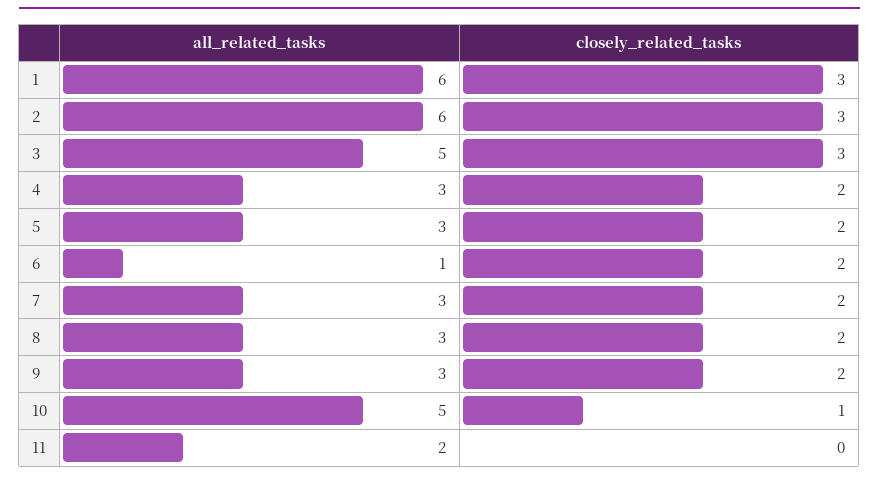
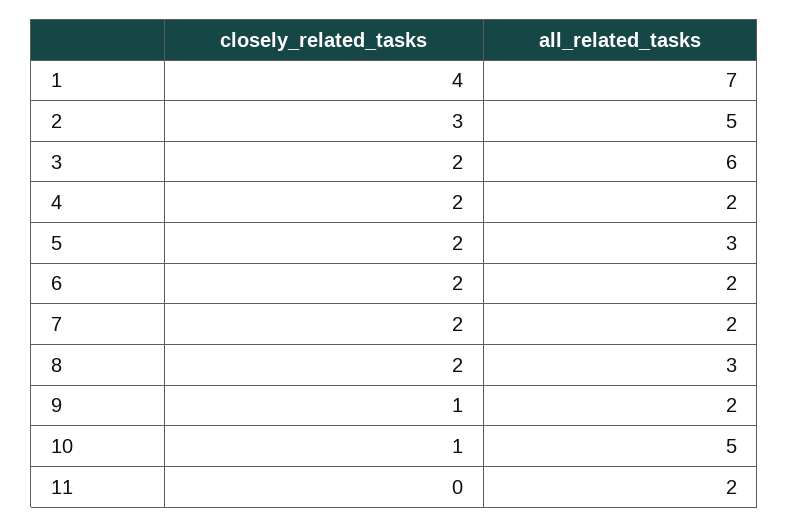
all_related_tasks, 1: 6 -> 7
closely_related_tasks, 1: 3 -> 4
all_related_tasks, 2: 6 -> 5
all_related_tasks, 3: 5 -> 6
closely_related_tasks, 3: 3 -> 2
all_related_tasks, 4: 3 -> 2
all_related_tasks, 6: 1 -> 2
all_related_tasks, 7: 3 -> 2
all_related_tasks, 9: 3 -> 2
closely_related_tasks, 9: 2 -> 1

